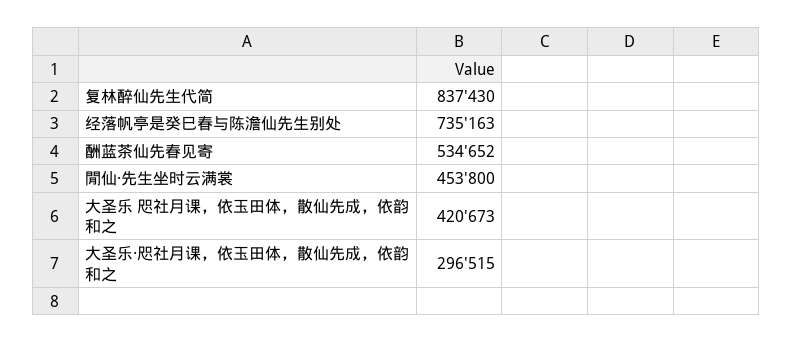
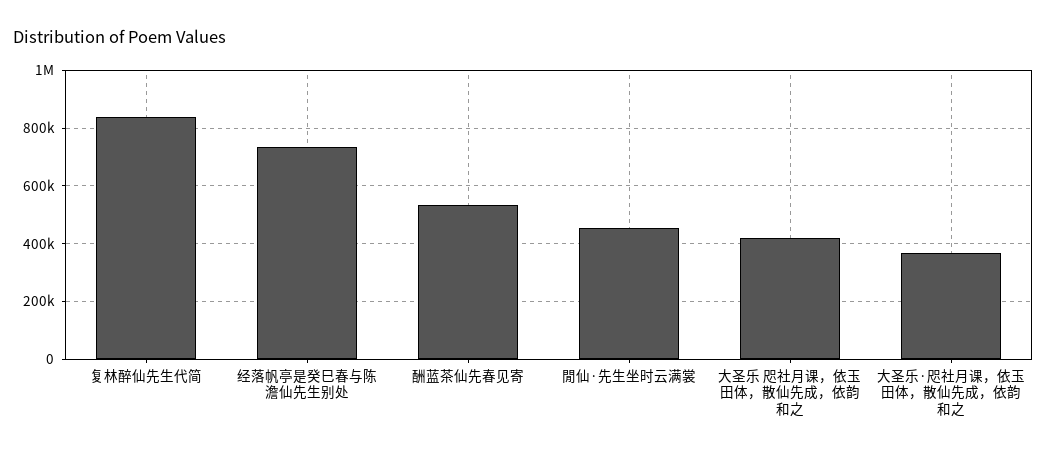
大圣乐·咫社月课，依玉田体，散仙先成，依韵和之: 296515 -> 375000

